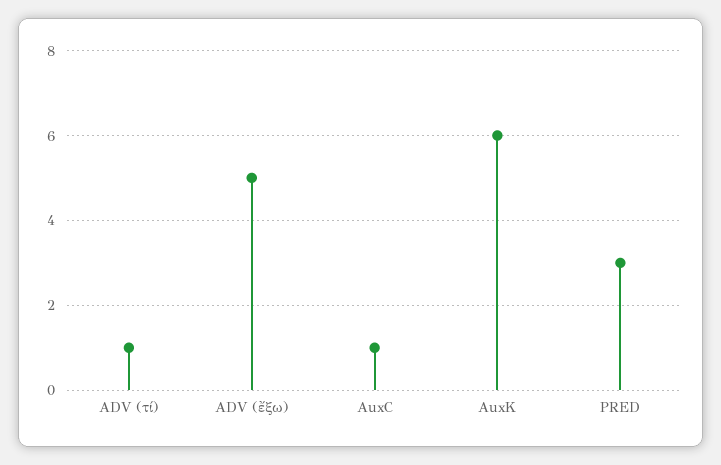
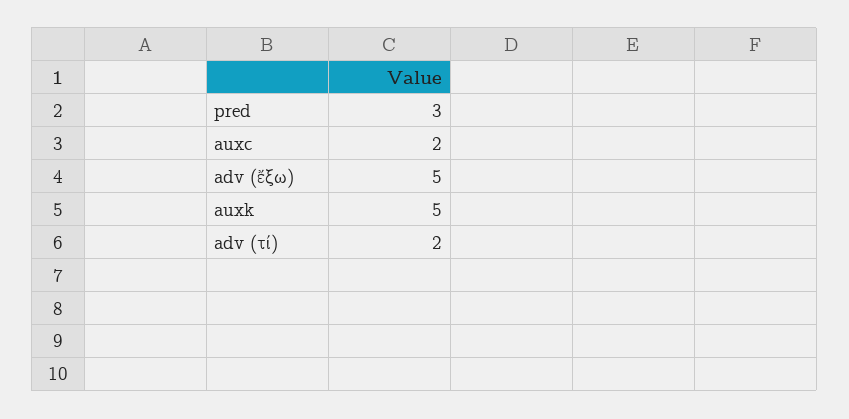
ADV (τί): 1 -> 2
AuxC: 1 -> 2
AuxK: 6 -> 5

